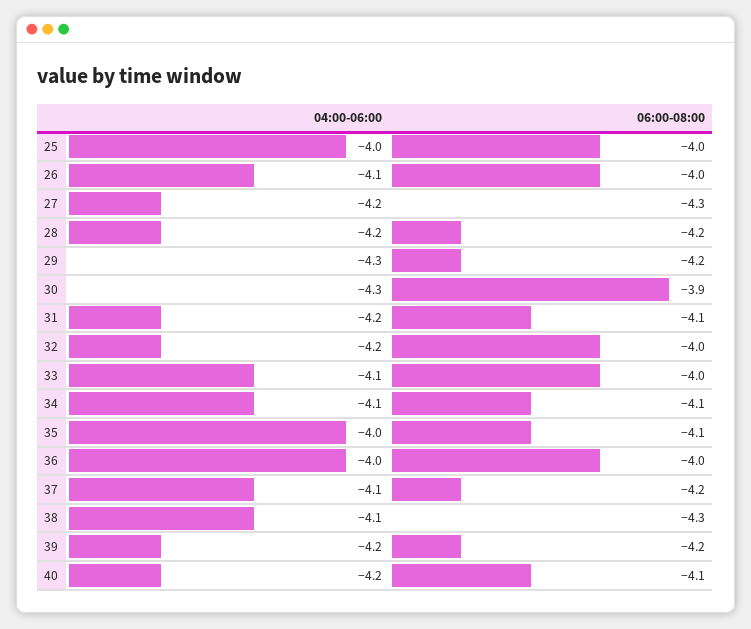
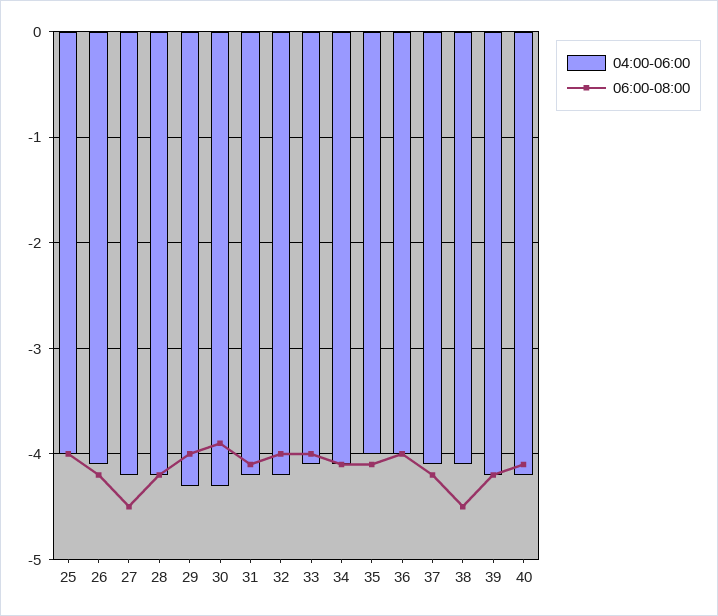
06:00-08:00, 26: -4 -> -4.2
06:00-08:00, 27: -4.3 -> -4.5
06:00-08:00, 29: -4.2 -> -4
06:00-08:00, 38: -4.3 -> -4.5

